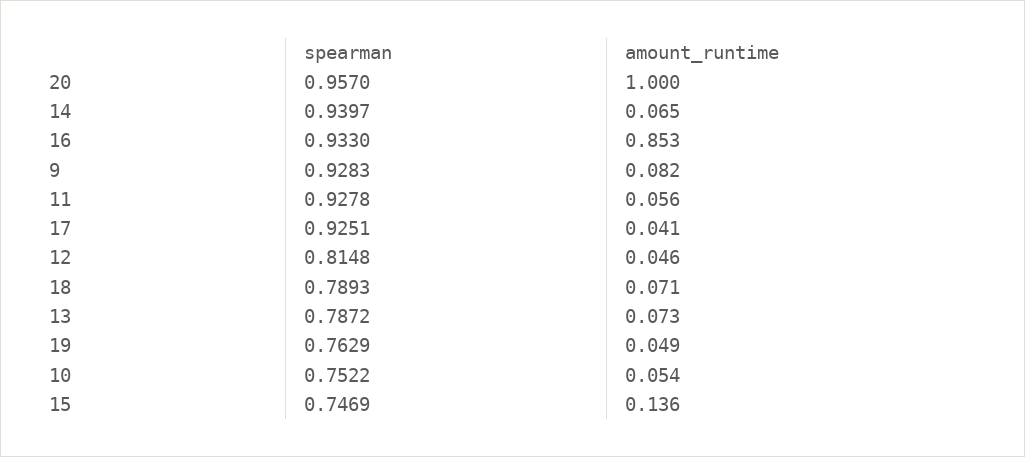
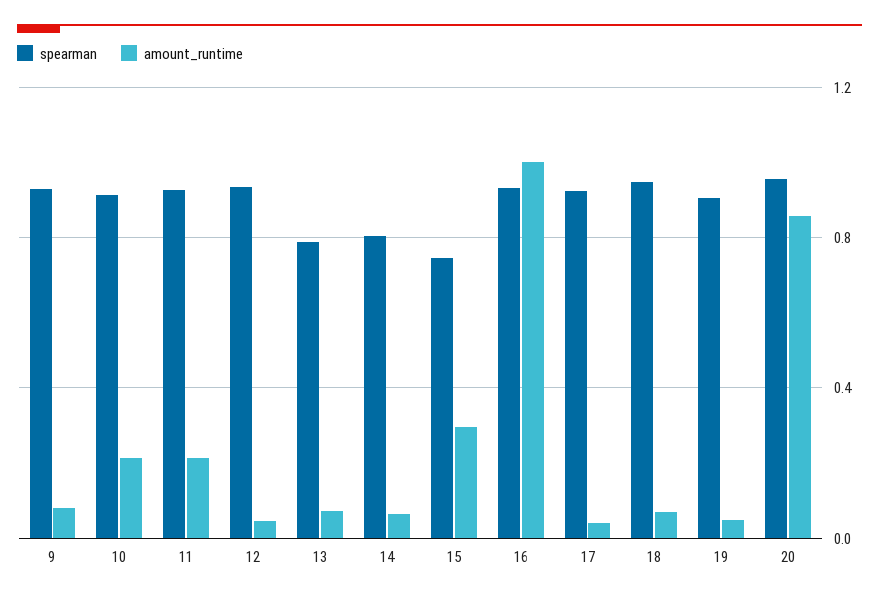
amount_runtime, 20: 1 -> 0.85
spearman, 14: 0.9397 -> 0.8
amount_runtime, 16: 0.853 -> 1
amount_runtime, 11: 0.056 -> 0.2
spearman, 12: 0.8148 -> 0.95
spearman, 18: 0.7893 -> 0.95
spearman, 19: 0.7629 -> 0.9
spearman, 10: 0.7522 -> 0.9
amount_runtime, 10: 0.054 -> 0.2
amount_runtime, 15: 0.136 -> 0.3

